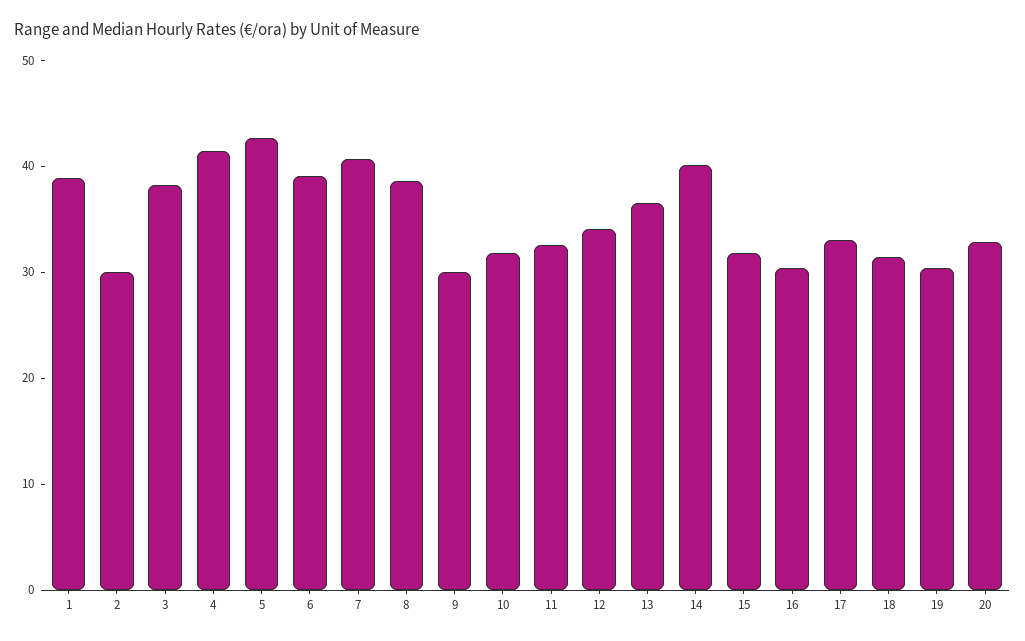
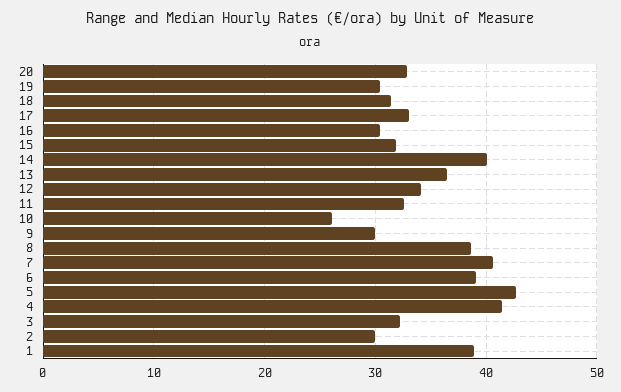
3: 38 -> 32
10: 32 -> 26

